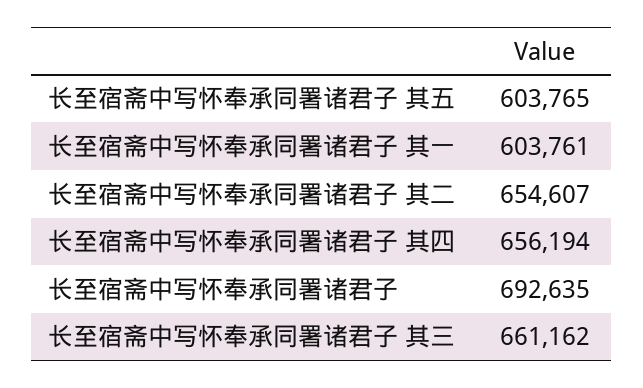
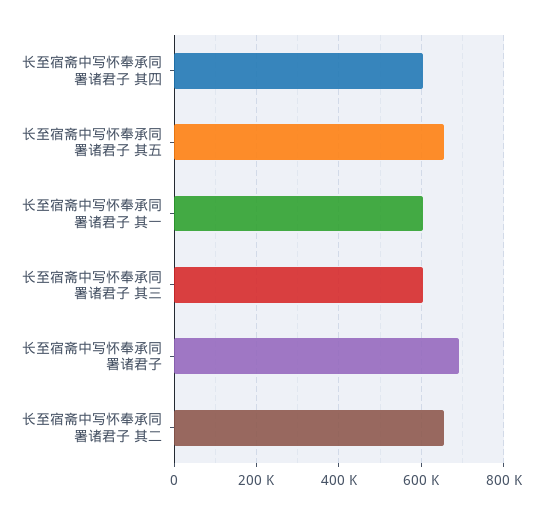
长至宿斋中写怀奉承同署诸君子 其五: 603765 -> 660000
长至宿斋中写怀奉承同署诸君子 其四: 656194 -> 600000
长至宿斋中写怀奉承同署诸君子 其三: 661162 -> 600000

